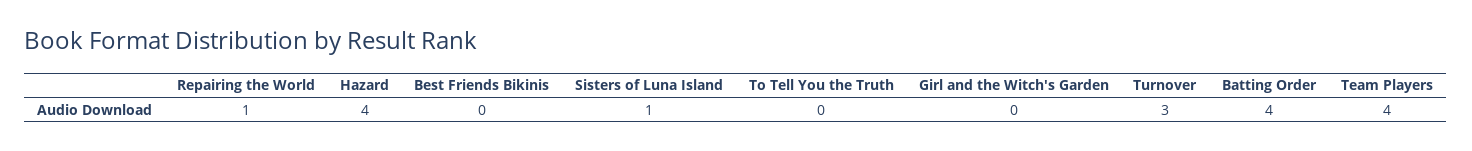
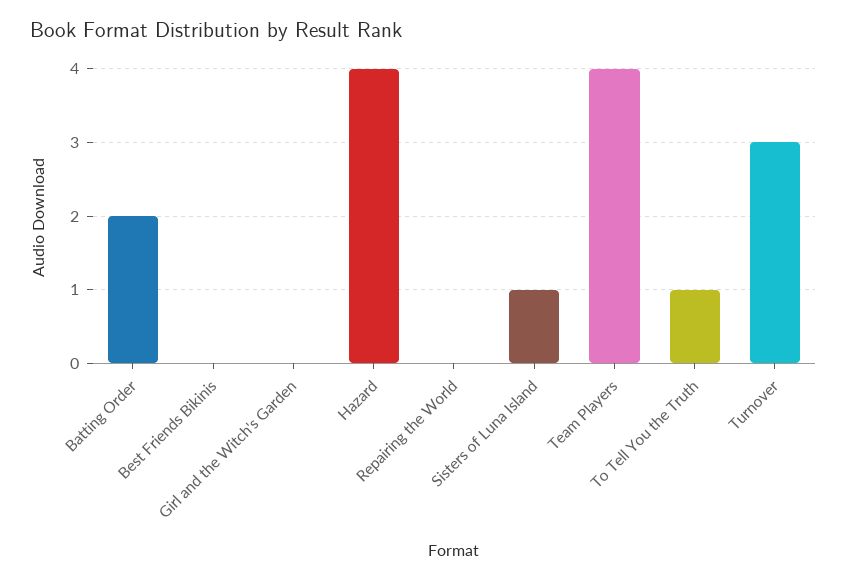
Repairing the World: 1 -> 0
To Tell You the Truth: 0 -> 1
Batting Order: 4 -> 2

